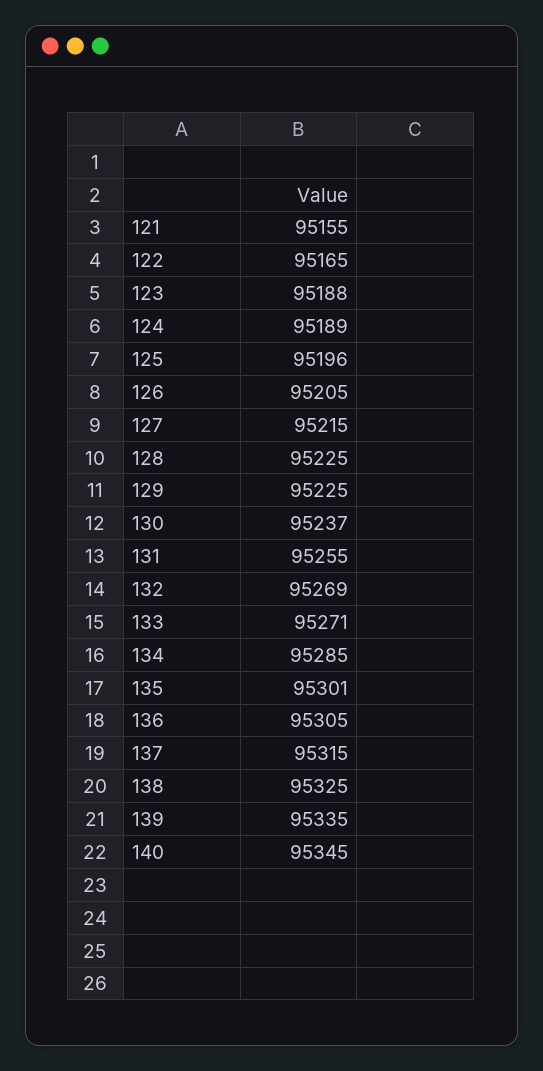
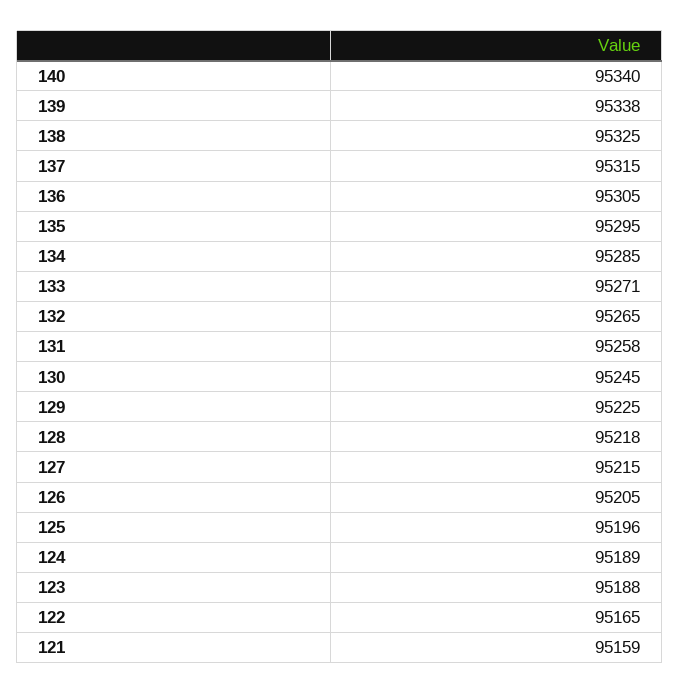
121: 95155 -> 95159
128: 95225 -> 95218
130: 95237 -> 95245
131: 95255 -> 95258
132: 95269 -> 95265
135: 95301 -> 95295
139: 95335 -> 95338
140: 95345 -> 95340

